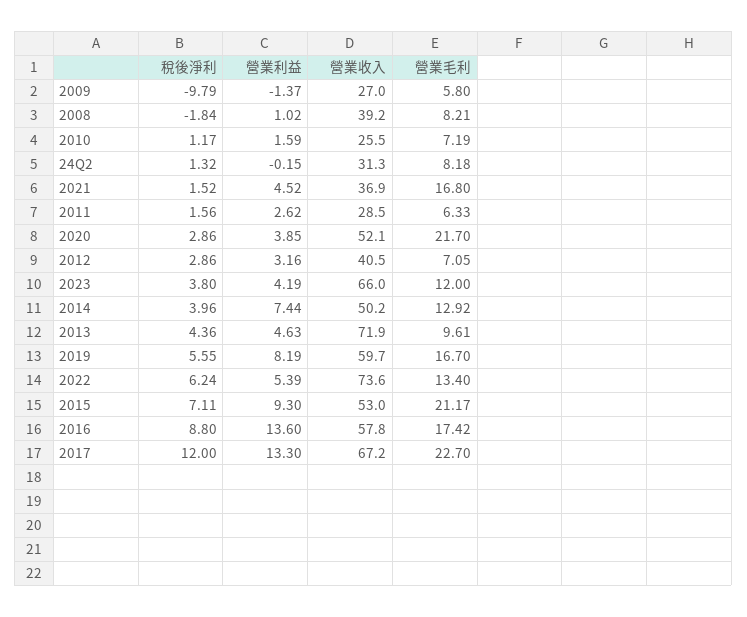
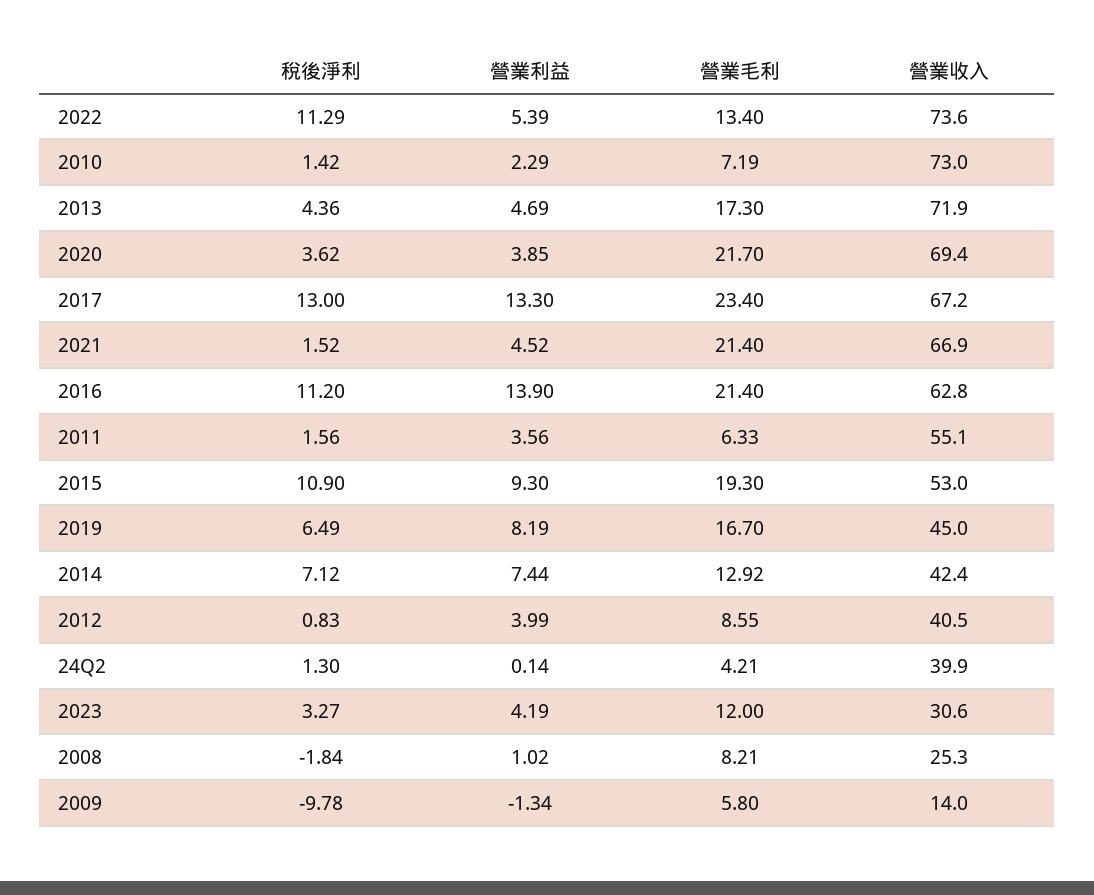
稅後淨利, 2009: -9.79 -> -9.78
營業利益, 2009: -1.37 -> -1.34
營業收入, 2009: 27 -> 14
營業收入, 2008: 39.2 -> 25.3
稅後淨利, 2010: 1.17 -> 1.42
營業利益, 2010: 1.59 -> 2.29
營業收入, 2010: 25.5 -> 73
稅後淨利, 24Q2: 1.32 -> 1.3
營業利益, 24Q2: -0.15 -> 0.14
營業收入, 24Q2: 31.3 -> 39.9
營業毛利, 24Q2: 8.18 -> 4.21
營業收入, 2021: 36.9 -> 66.9
營業毛利, 2021: 16.8 -> 21.4
營業利益, 2011: 2.62 -> 3.56
營業收入, 2011: 28.5 -> 55.1
稅後淨利, 2020: 2.86 -> 3.62
營業收入, 2020: 52.1 -> 69.4
稅後淨利, 2012: 2.86 -> 0.83
營業利益, 2012: 3.16 -> 3.99
營業毛利, 2012: 7.05 -> 8.55
稅後淨利, 2023: 3.8 -> 3.27
營業收入, 2023: 66 -> 30.6
稅後淨利, 2014: 3.96 -> 7.12
營業收入, 2014: 50.2 -> 42.4
營業利益, 2013: 4.63 -> 4.69
營業毛利, 2013: 9.61 -> 17.3
稅後淨利, 2019: 5.55 -> 6.49
營業收入, 2019: 59.7 -> 45
稅後淨利, 2022: 6.24 -> 11.29
稅後淨利, 2015: 7.11 -> 10.9
營業毛利, 2015: 21.17 -> 19.3
稅後淨利, 2016: 8.8 -> 11.2
營業利益, 2016: 13.6 -> 13.9
營業收入, 2016: 57.8 -> 62.8
營業毛利, 2016: 17.42 -> 21.4
稅後淨利, 2017: 12 -> 13
營業毛利, 2017: 22.7 -> 23.4

